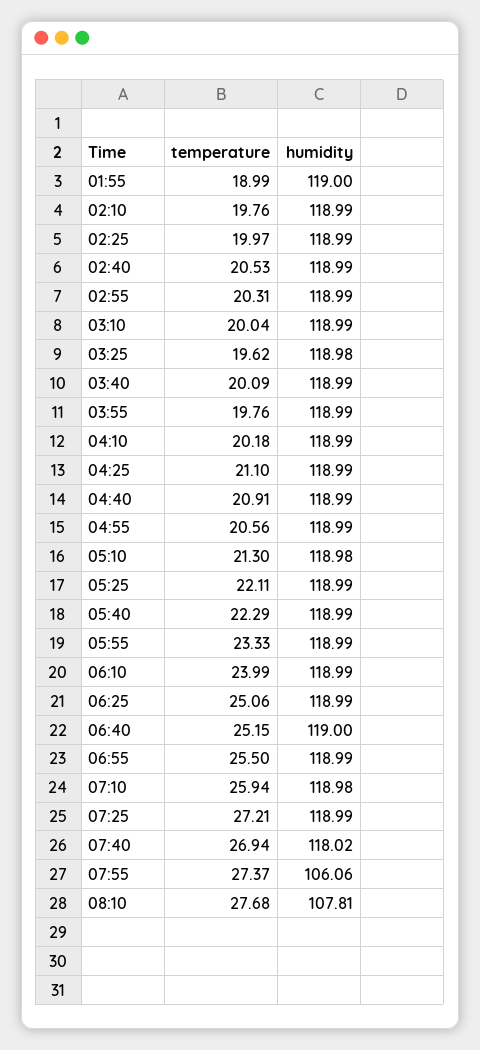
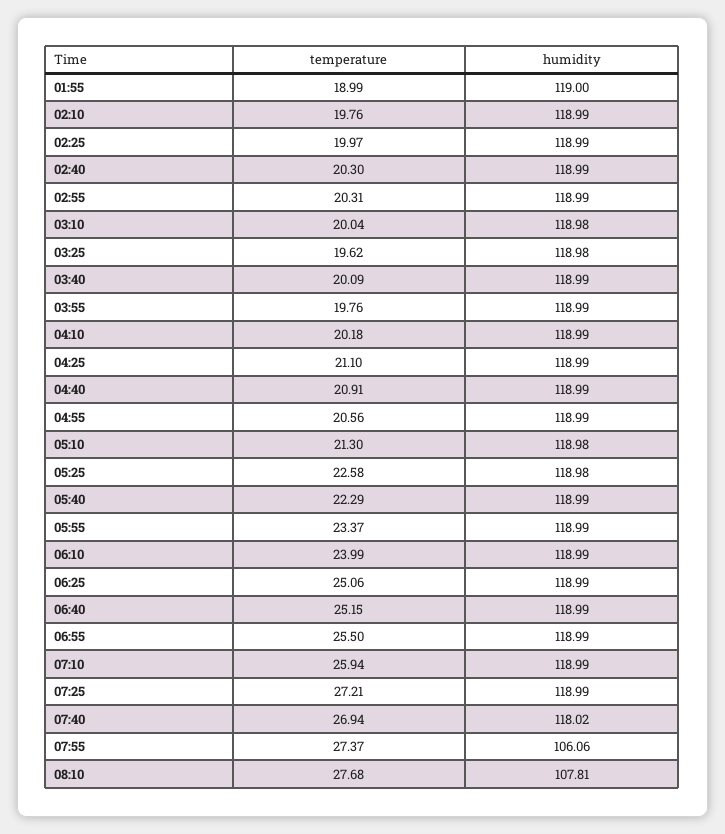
temperature, 02:40: 20.53 -> 20.3
humidity, 03:10: 118.99 -> 118.98
temperature, 05:25: 22.11 -> 22.58
humidity, 05:25: 118.99 -> 118.98
temperature, 05:55: 23.33 -> 23.37
humidity, 06:40: 119 -> 118.99
humidity, 07:10: 118.98 -> 118.99

